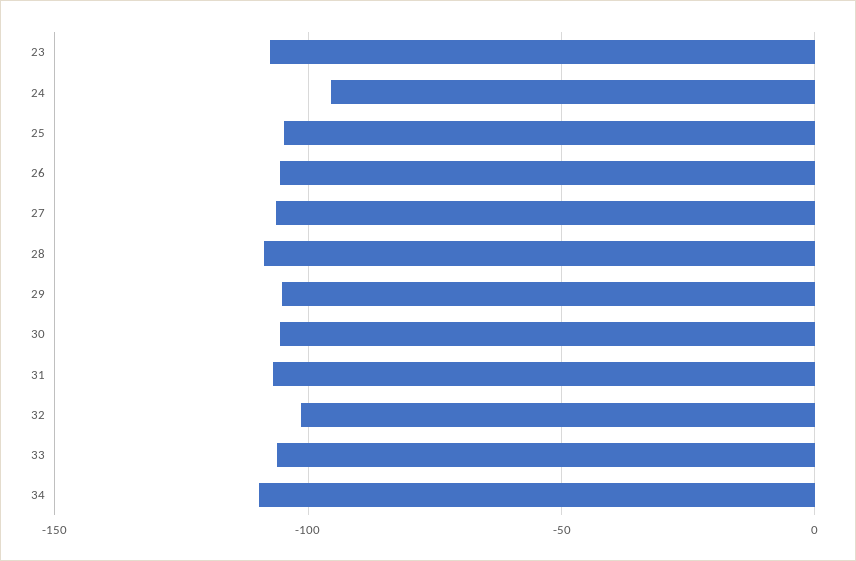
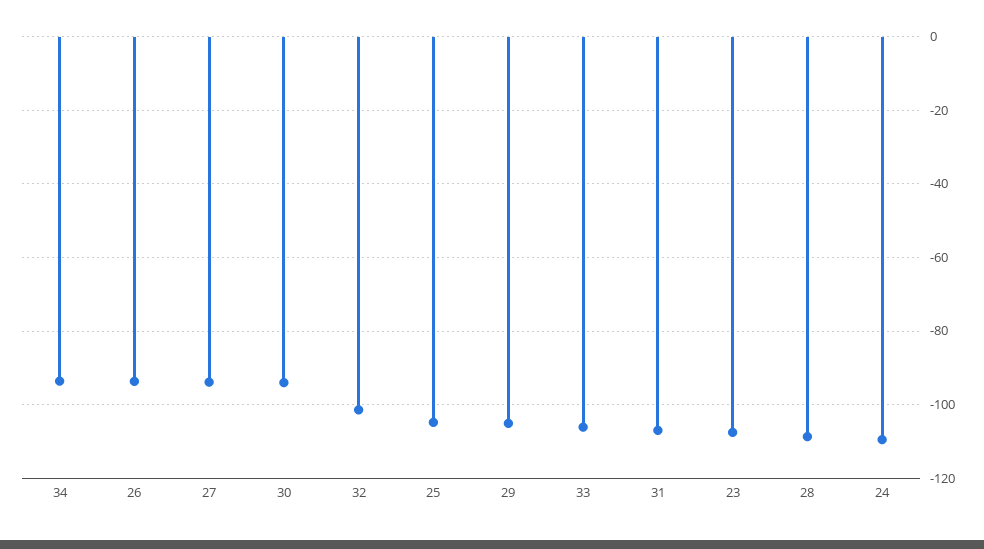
24: -95 -> -110
26: -105 -> -94
27: -105 -> -94
30: -105 -> -94
34: -110 -> -94

